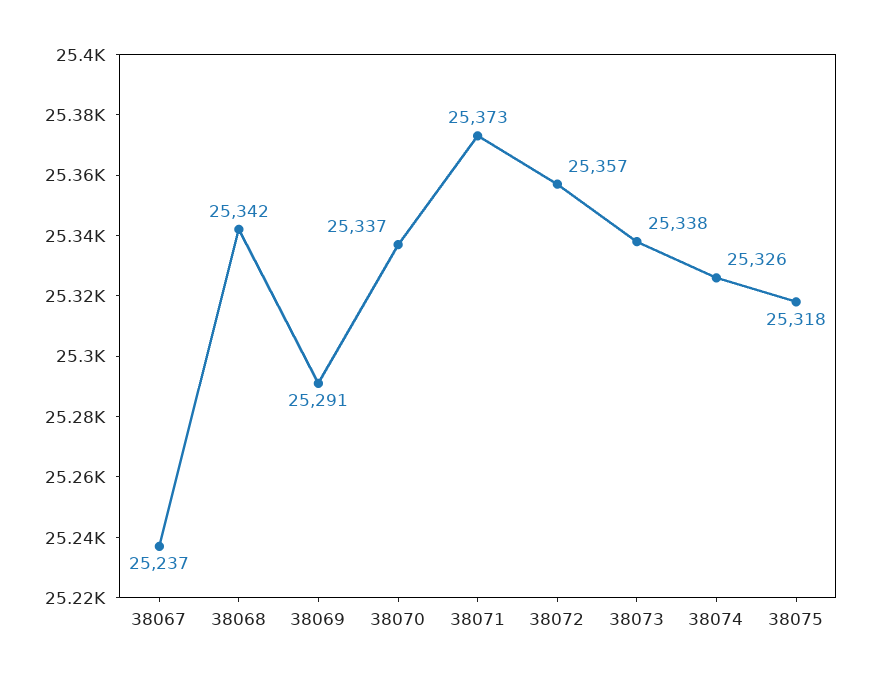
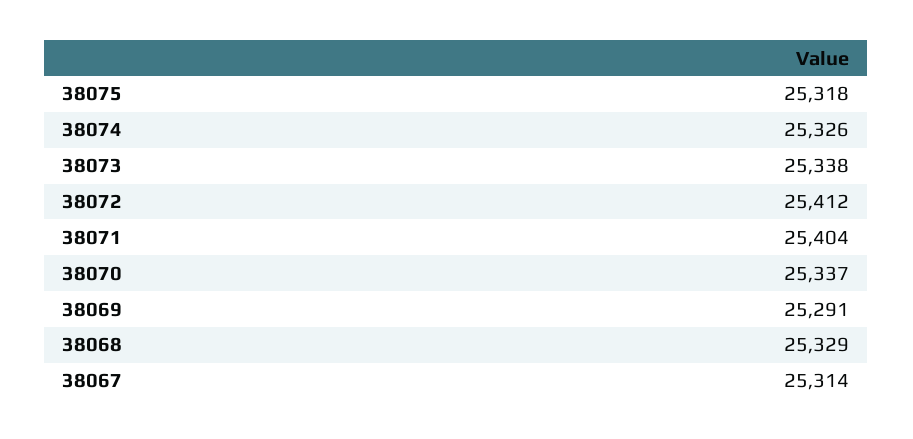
38067: 25237 -> 25314
38068: 25342 -> 25329
38071: 25373 -> 25404
38072: 25357 -> 25412

